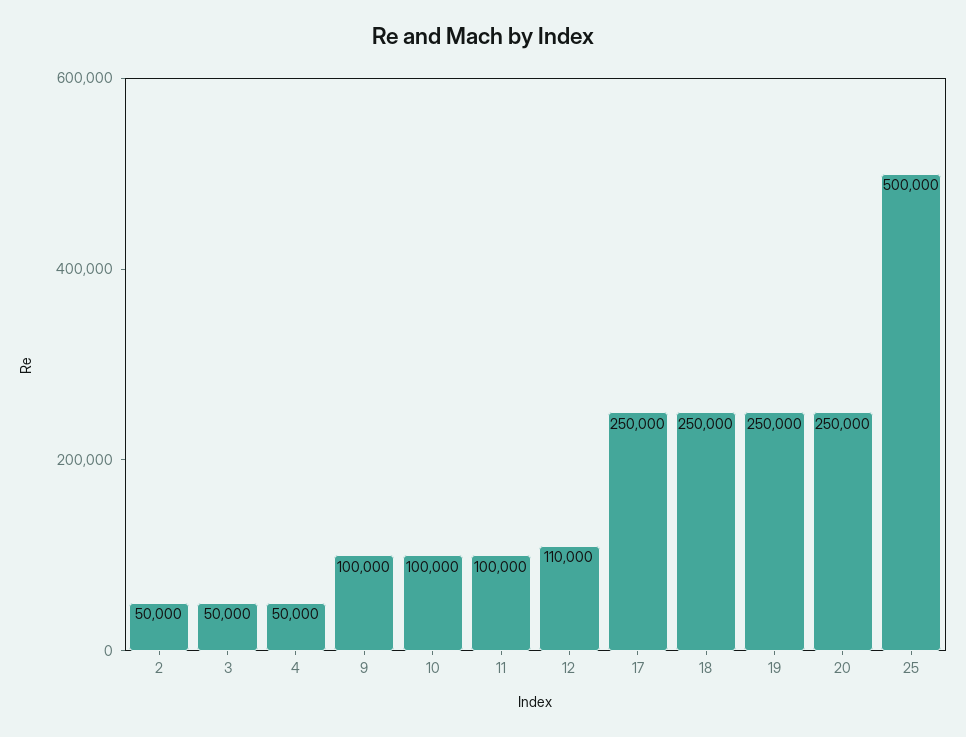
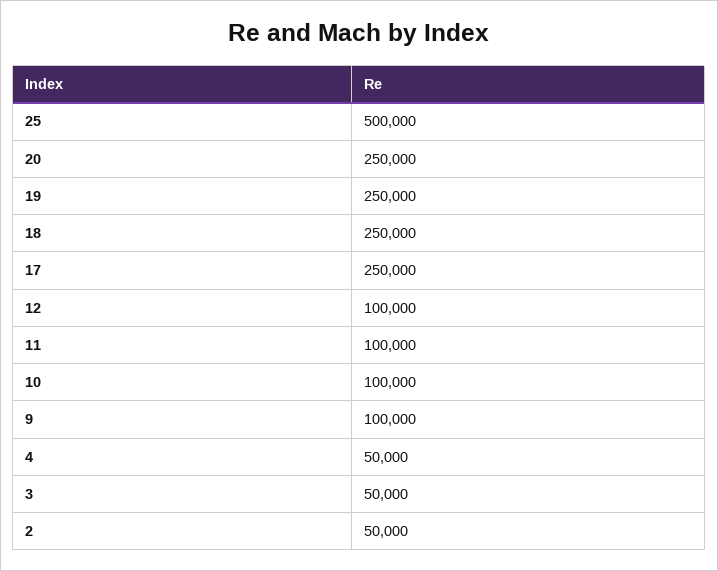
12: 110000 -> 100000

